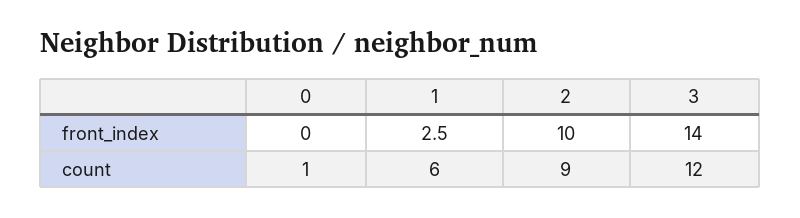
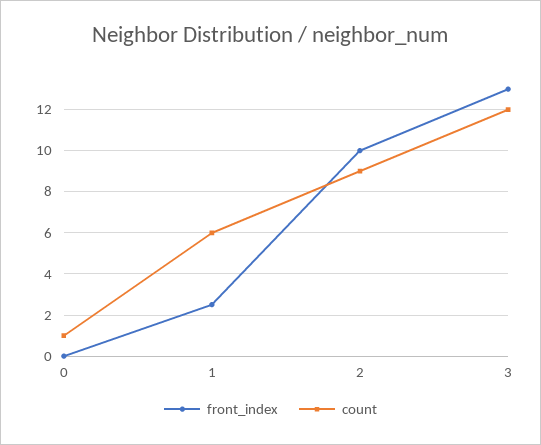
front_index, 3: 14 -> 13

